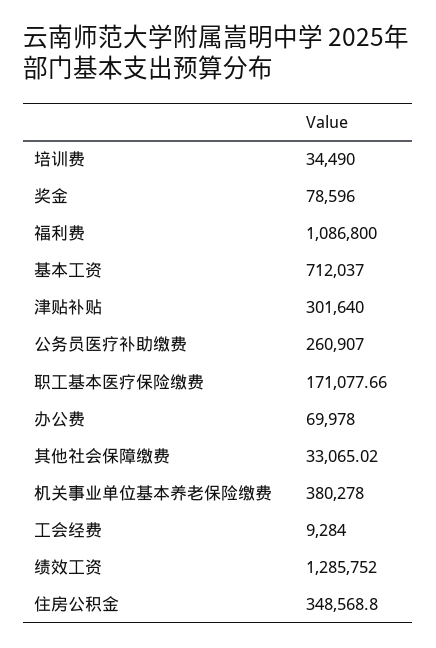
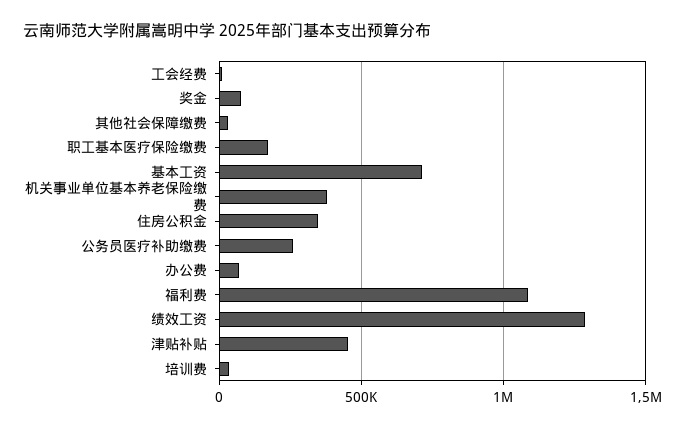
津贴补贴: 301640 -> 450000

